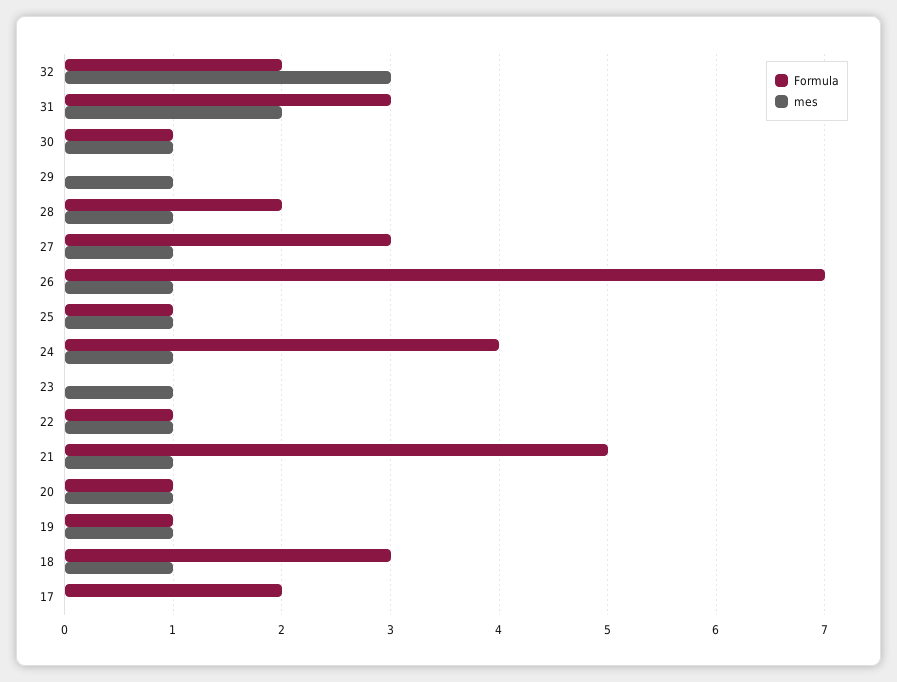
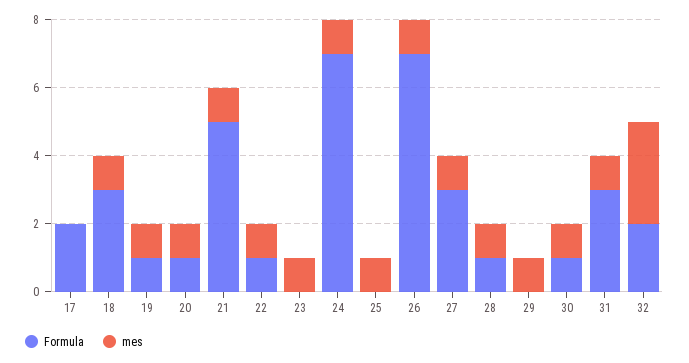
mes, 31: 2 -> 1
Formula, 28: 2 -> 1
Formula, 25: 1 -> 0
Formula, 24: 4 -> 7

